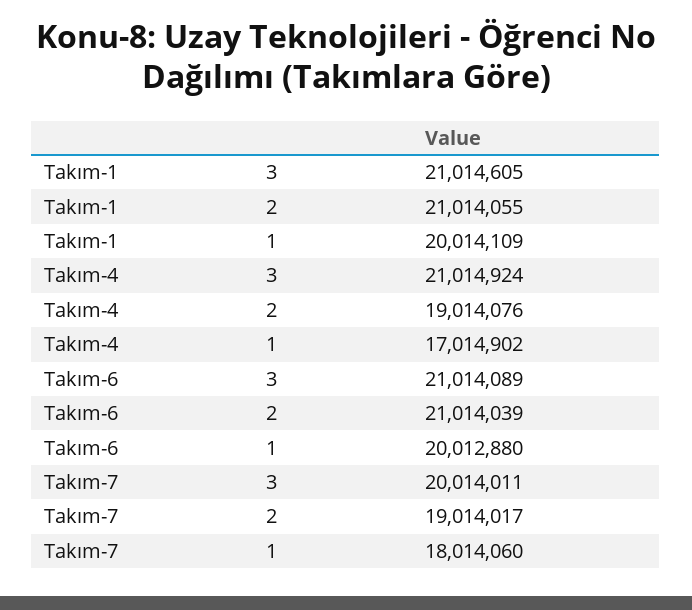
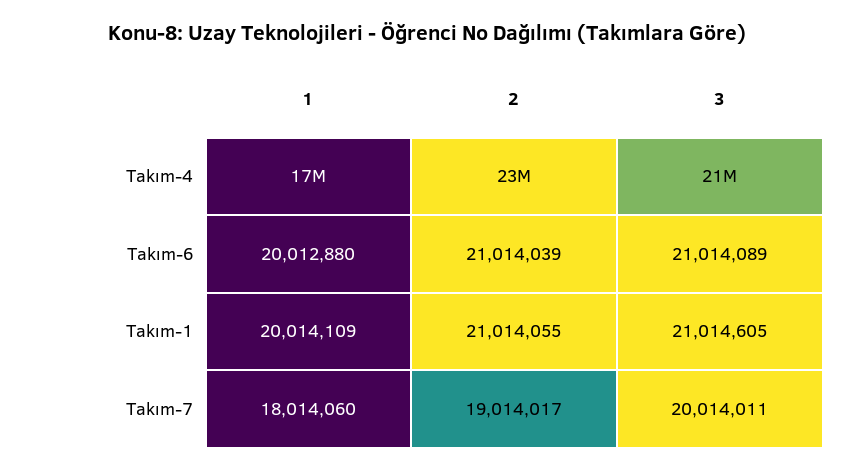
Takım-4, 2: 19014076 -> 23000000

